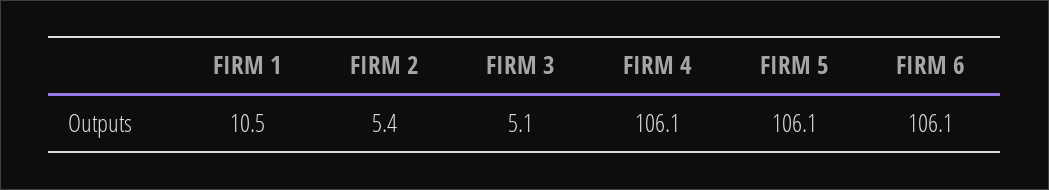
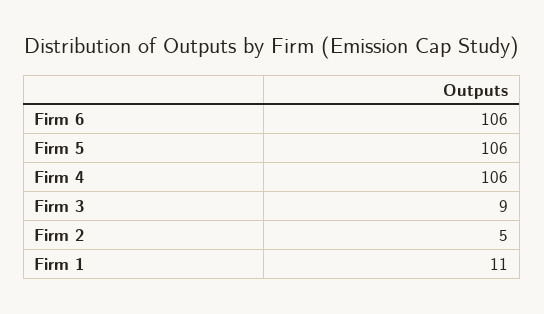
FIRM 3: 5.1 -> 9

